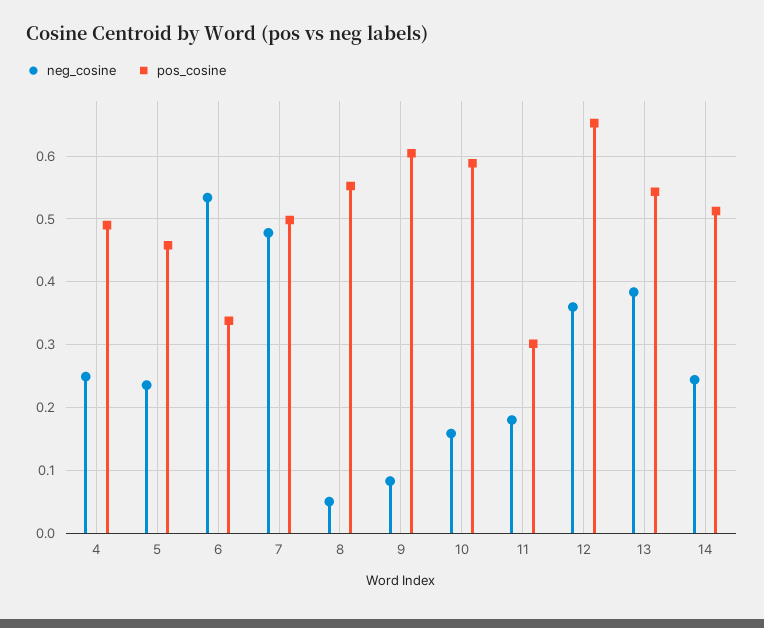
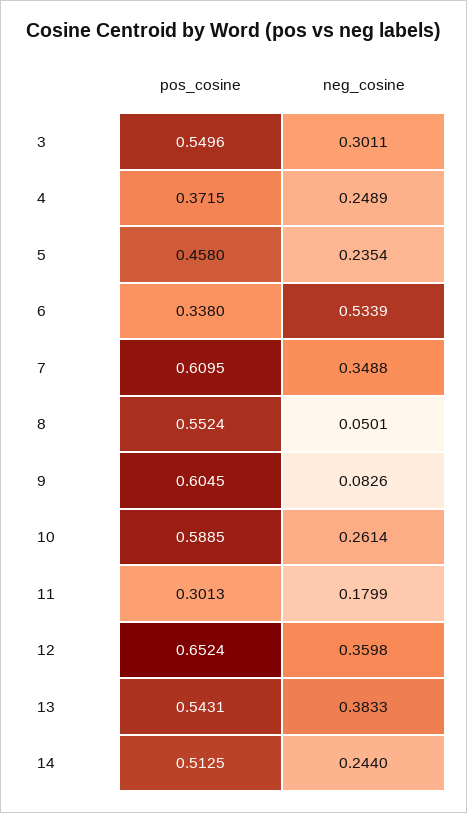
pos_cosine, 4: 0.49 -> 0.3715
neg_cosine, 7: 0.48 -> 0.3488
pos_cosine, 7: 0.5 -> 0.6095
neg_cosine, 10: 0.16 -> 0.2614
pos_cosine, 3: none -> 0.5496
neg_cosine, 3: none -> 0.3011

